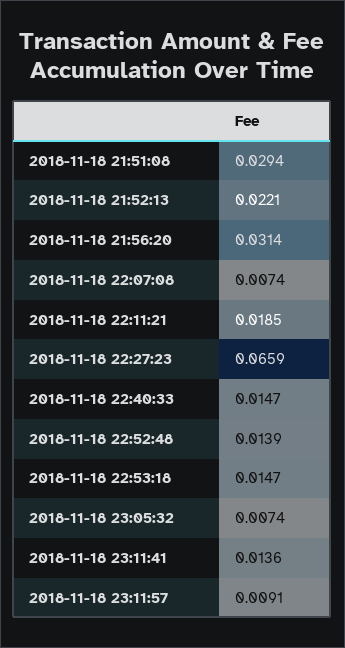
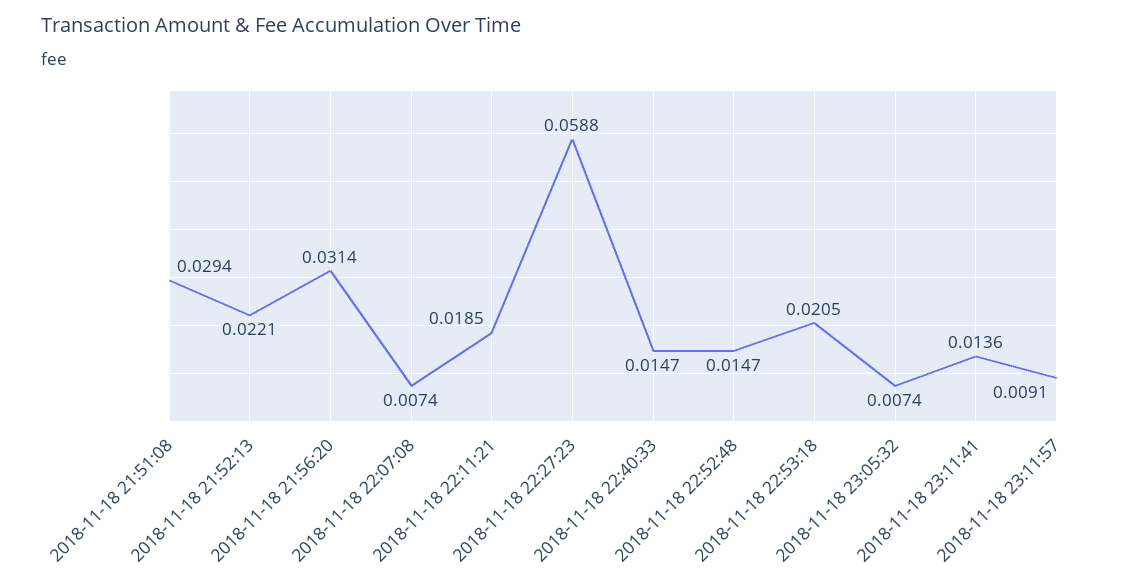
2018-11-18 22:27:23: 0.0659 -> 0.0588
2018-11-18 22:52:48: 0.0139 -> 0.0147
2018-11-18 22:53:18: 0.0147 -> 0.0205

